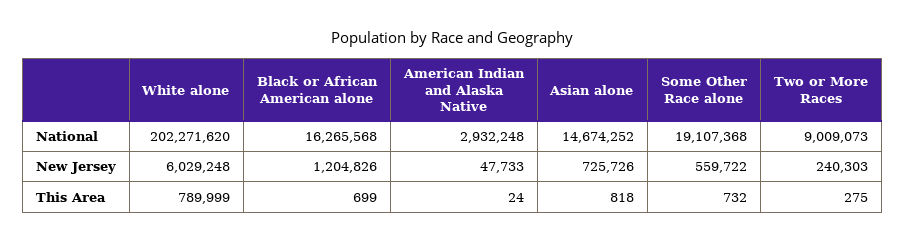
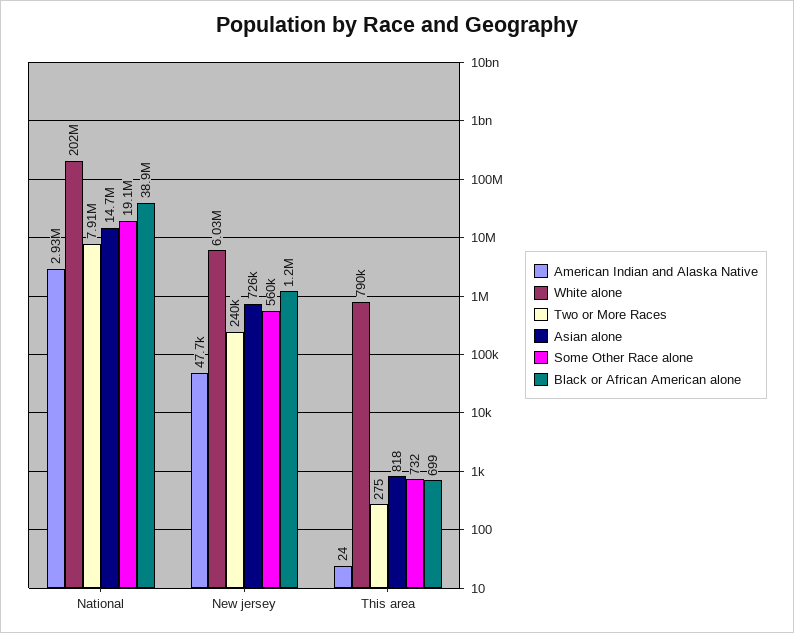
Black or African American alone, National: 16265568 -> 38900000
Two or More Races, National: 9009073 -> 7910000

